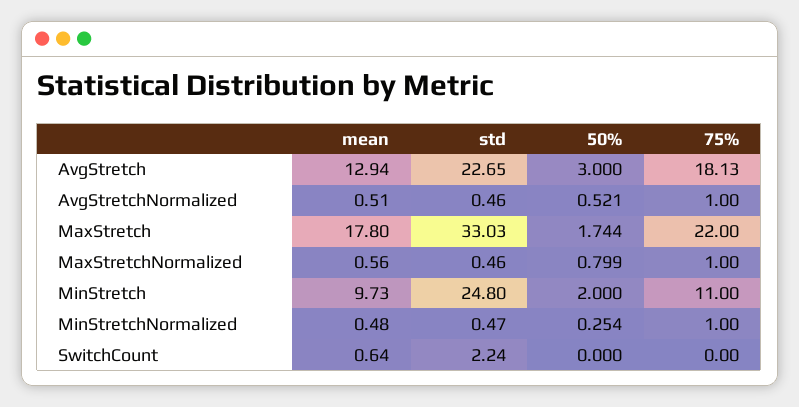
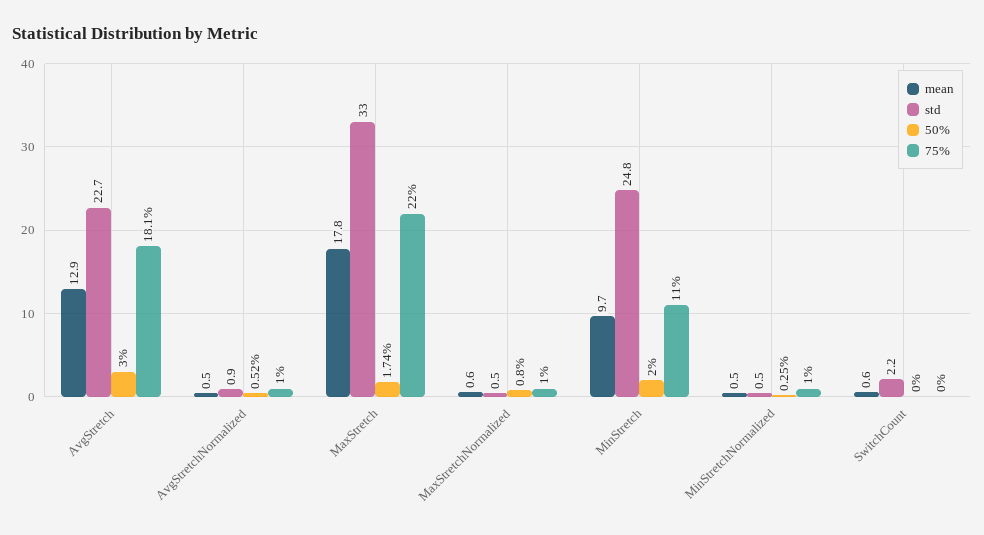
std, AvgStretchNormalized: 0.46 -> 0.9

